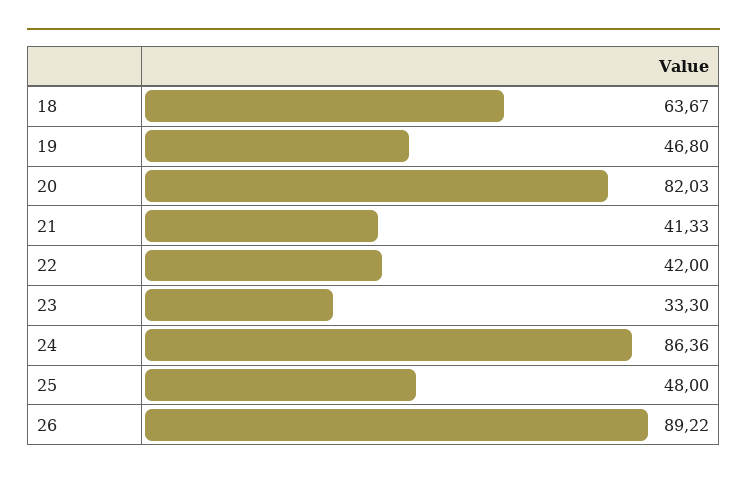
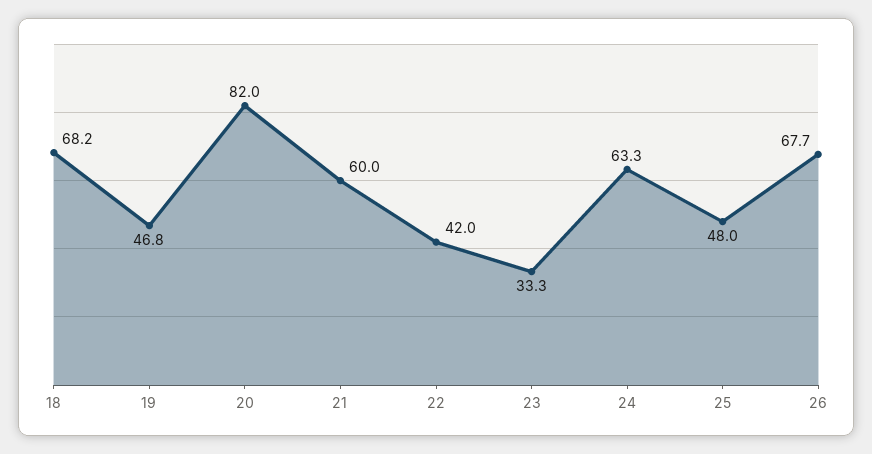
18: 63.67 -> 68.2
21: 41.33 -> 60
24: 86.36 -> 63.3
26: 89.22 -> 67.7

